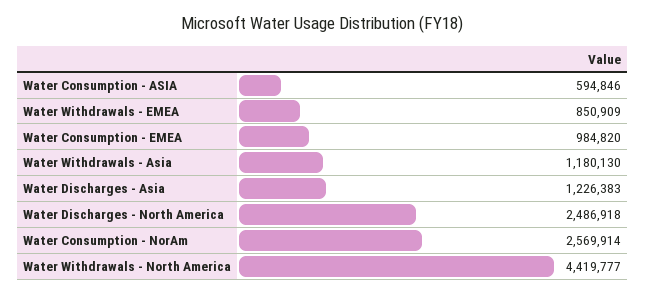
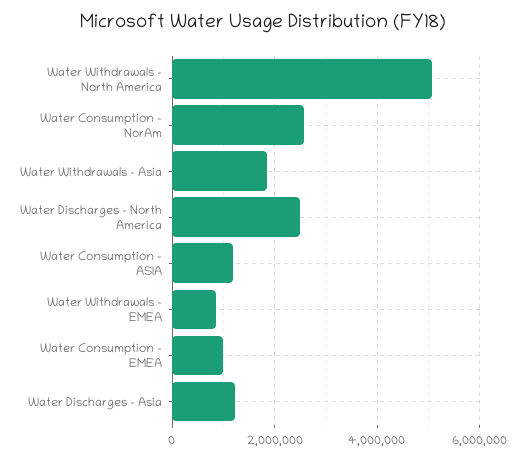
Water Consumption - ASIA: 594846 -> 1200000
Water Withdrawals - Asia: 1180130 -> 1800000
Water Withdrawals - North America: 4419777 -> 5000000

